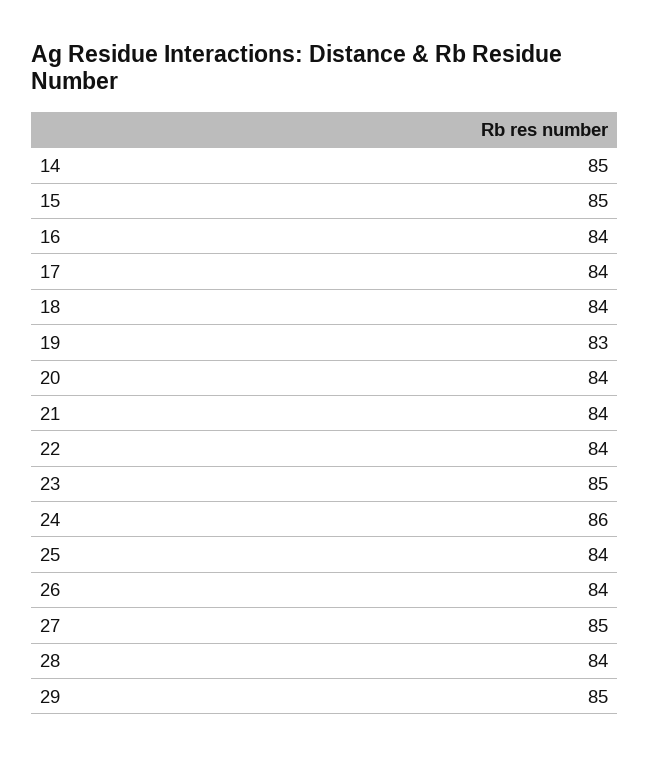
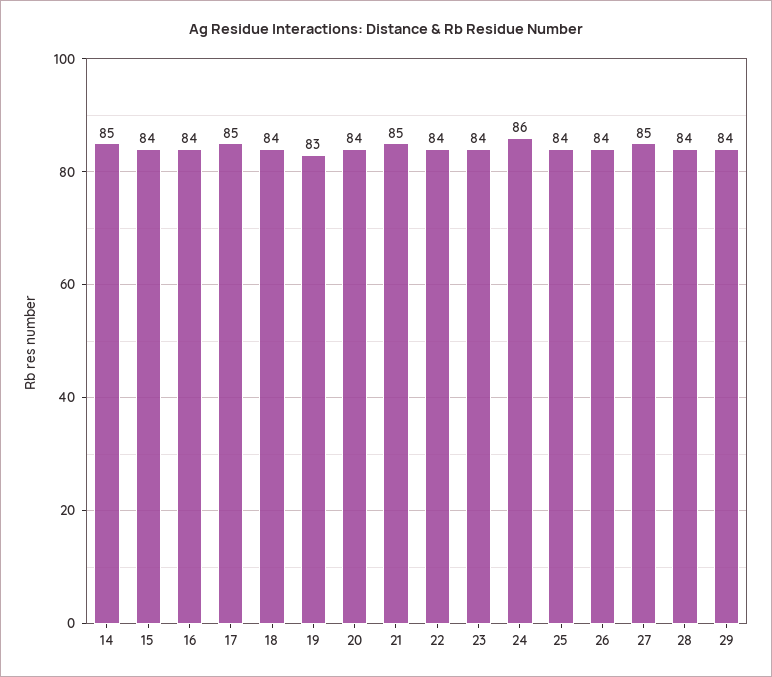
15: 85 -> 84
17: 84 -> 85
21: 84 -> 85
23: 85 -> 84
29: 85 -> 84

